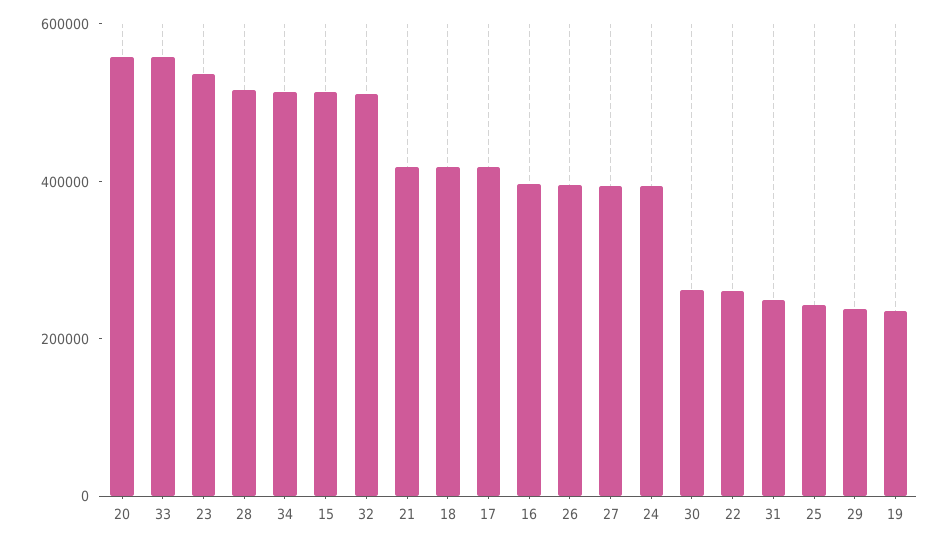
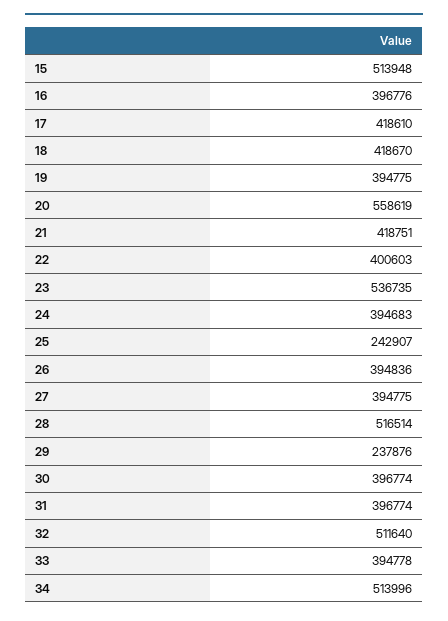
33: 550000 -> 394778
30: 250000 -> 396774
22: 250000 -> 400603
31: 250000 -> 396774
19: 250000 -> 394775

